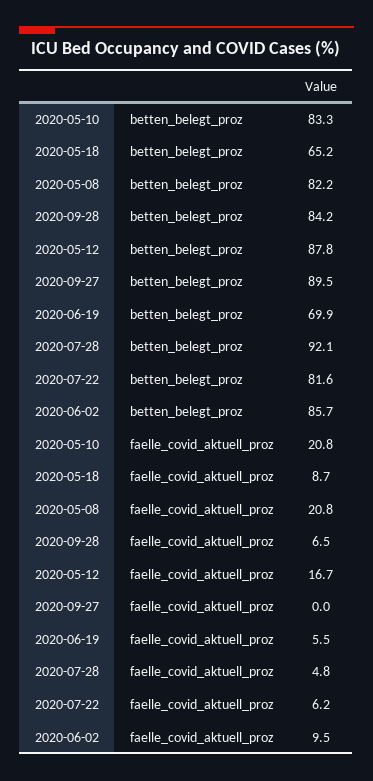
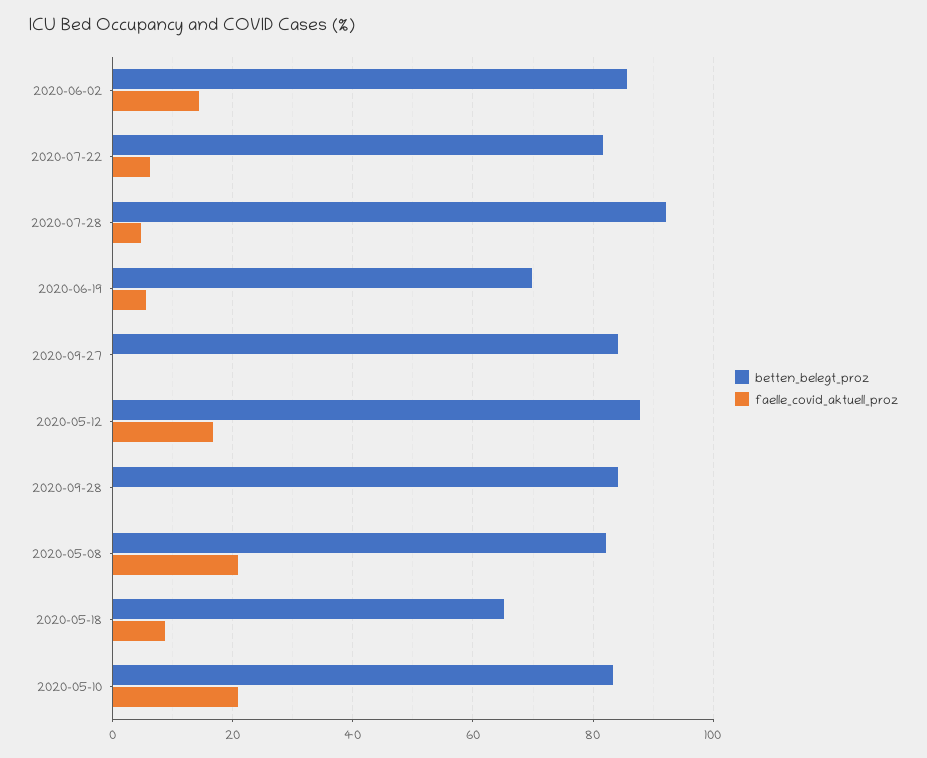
betten_belegt_proz, 2020-09-27: 89.5 -> 84
faelle_covid_aktuell_proz, 2020-09-28: 6.5 -> 0
faelle_covid_aktuell_proz, 2020-06-02: 9.5 -> 14

